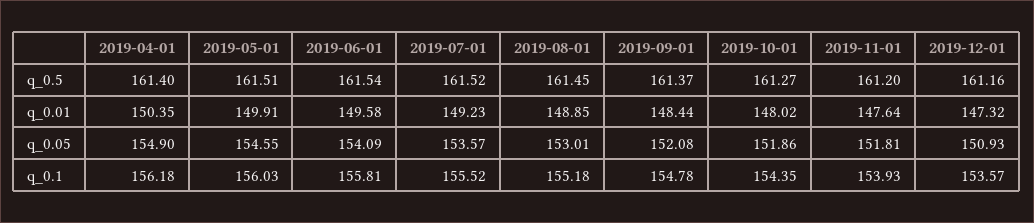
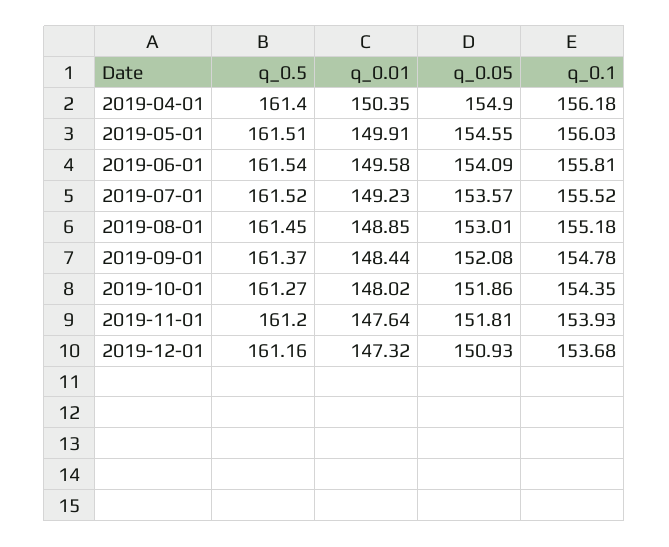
2019-12-01, q_0.1: 153.57 -> 153.68

